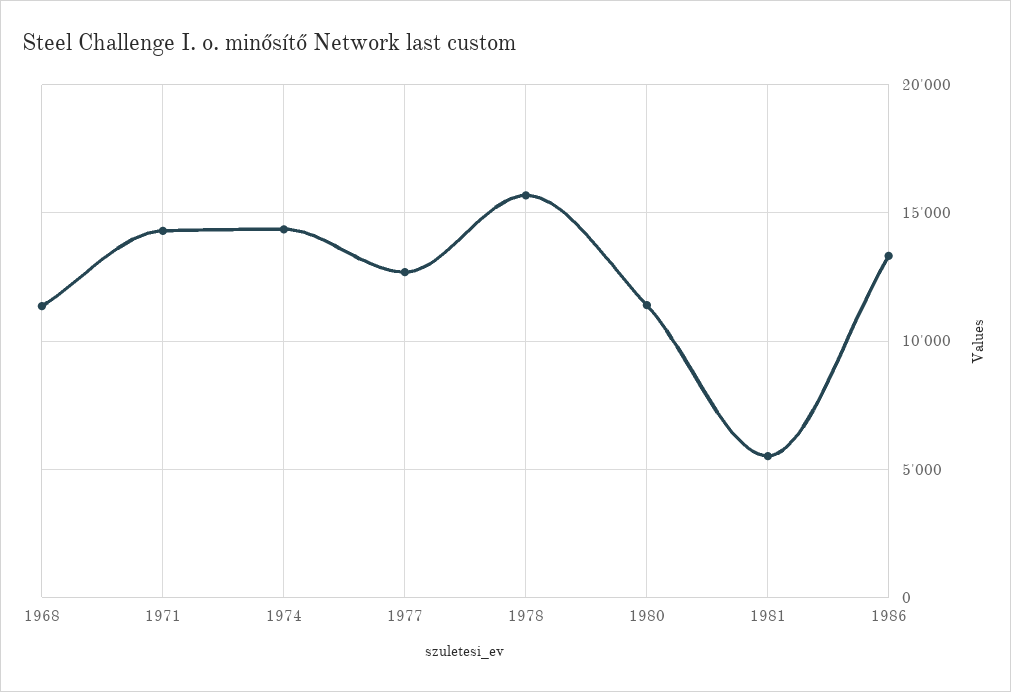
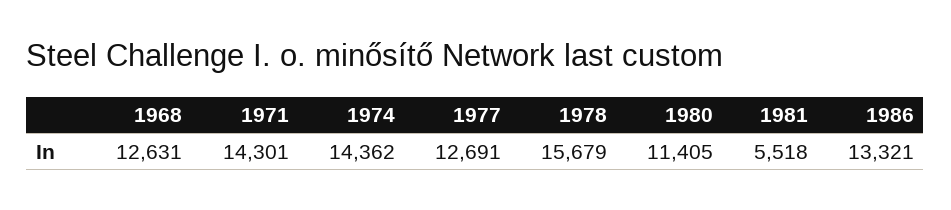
1968: 11500 -> 12631

